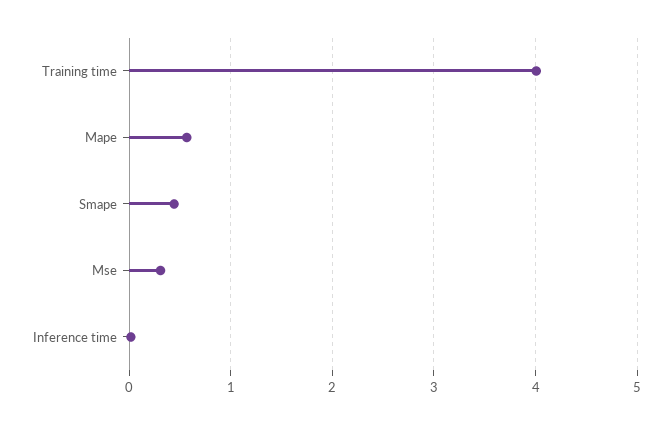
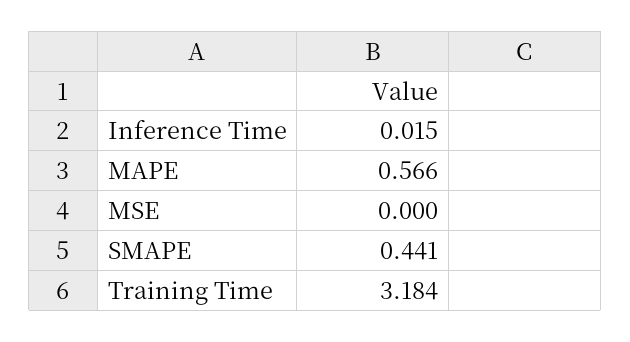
Training time: 4 -> 3.184
Mse: 0.3 -> 0

